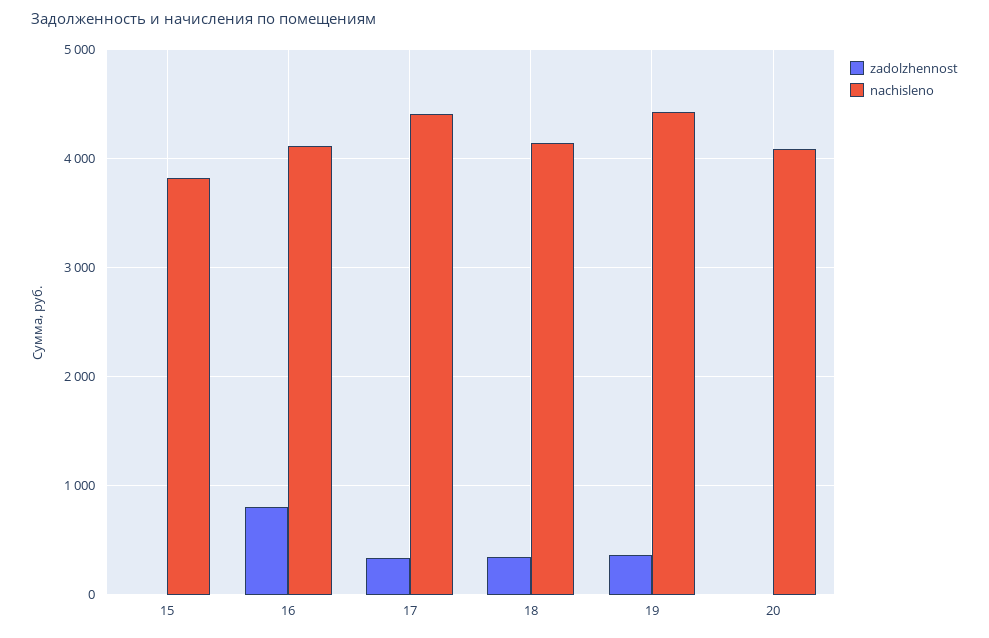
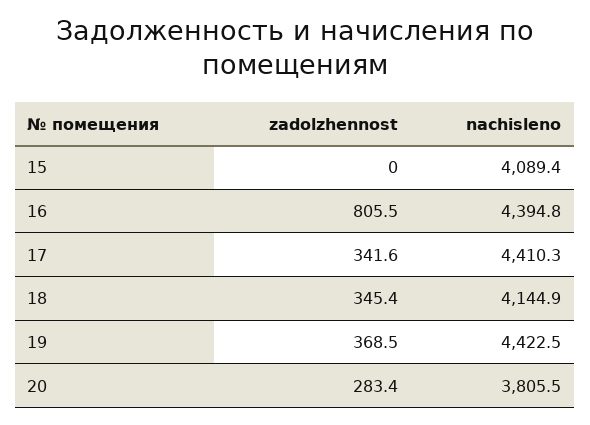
nachisleno, 15: 3800 -> 4089.4
nachisleno, 16: 4100 -> 4394.8
zadolzhennost, 20: 0 -> 283.4
nachisleno, 20: 4100 -> 3805.5

